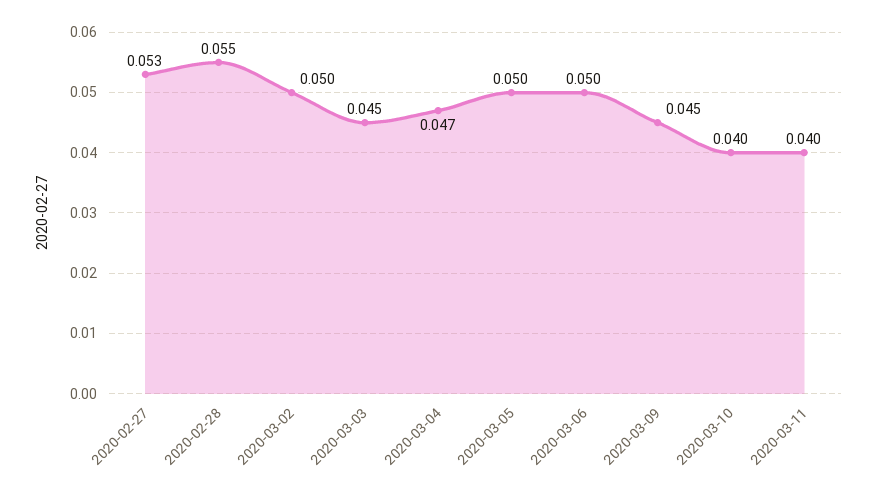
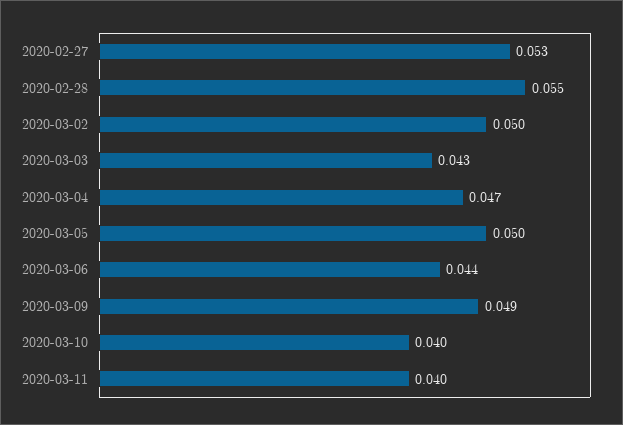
2020-03-03: 0.045 -> 0.043
2020-03-06: 0.05 -> 0.044
2020-03-09: 0.045 -> 0.049

